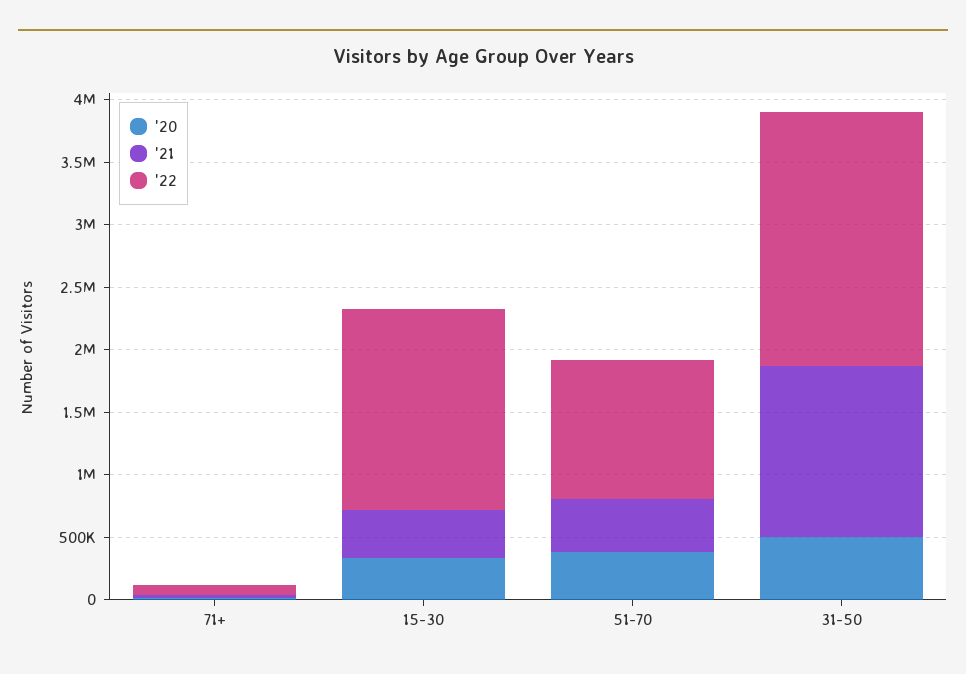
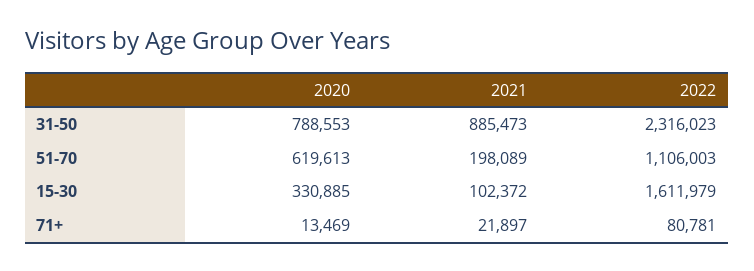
'21, 15-30: 400000 -> 102372
'20, 51-70: 400000 -> 619613
'21, 51-70: 400000 -> 198089
'20, 31-50: 500000 -> 788553
'21, 31-50: 1400000 -> 885473
'22, 31-50: 2000000 -> 2316023

